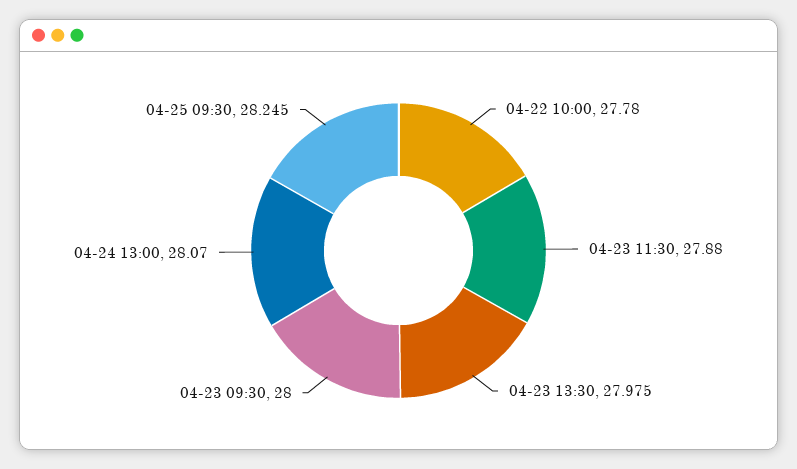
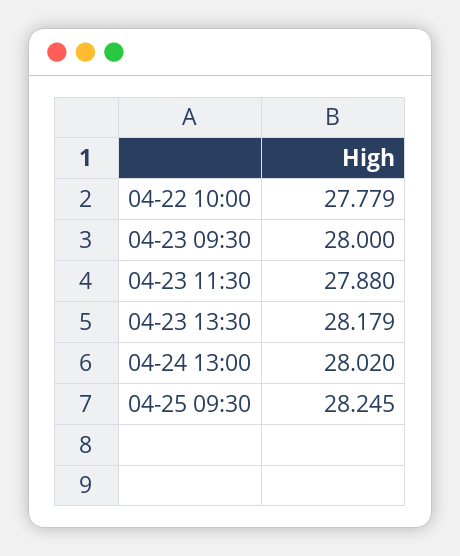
04-22 10:00: 27.78 -> 27.779
04-23 13:30: 27.975 -> 28.179
04-24 13:00: 28.07 -> 28.02

